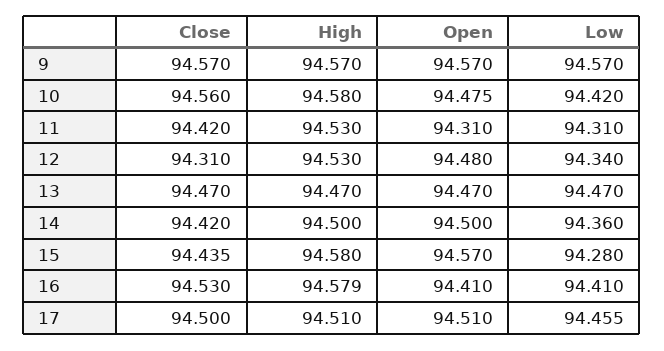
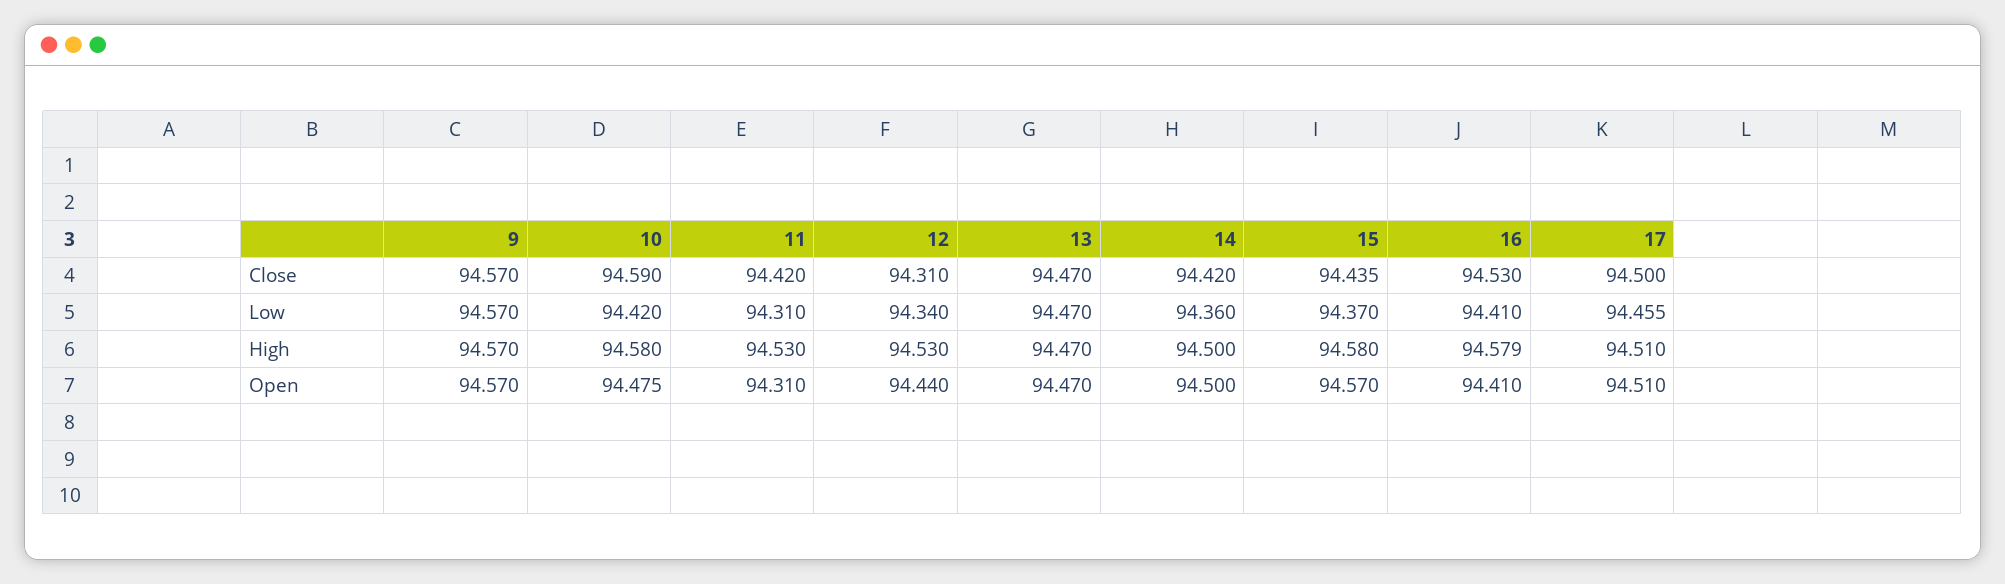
Close, 10: 94.56 -> 94.59
Open, 12: 94.48 -> 94.44
Low, 15: 94.28 -> 94.37

